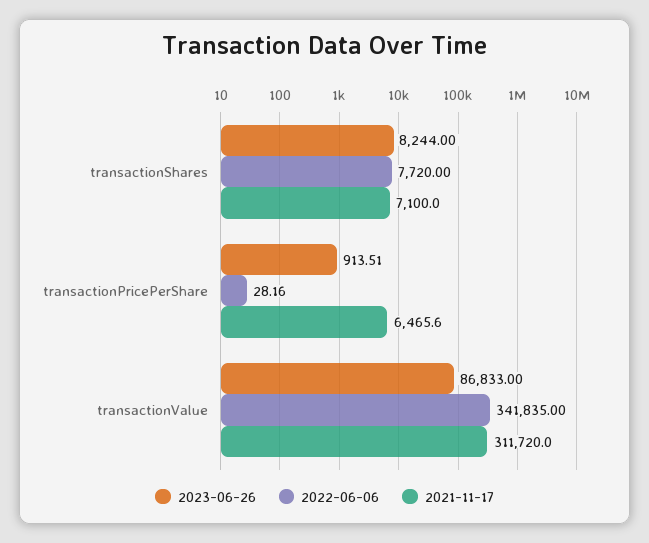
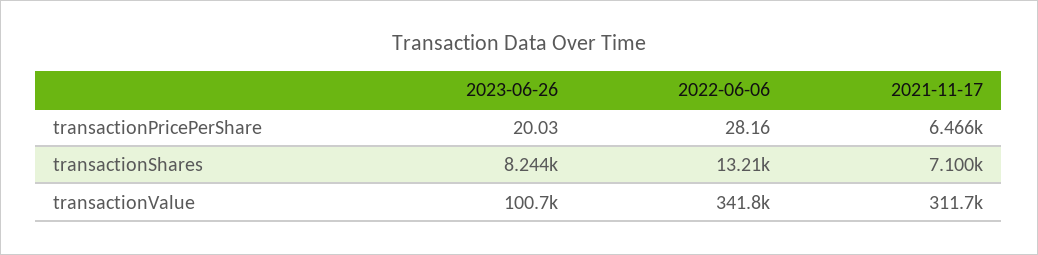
2022-06-06, transactionShares: 7720 -> 13210
2023-06-26, transactionPricePerShare: 913.51 -> 20.03
2023-06-26, transactionValue: 86833 -> 100700

